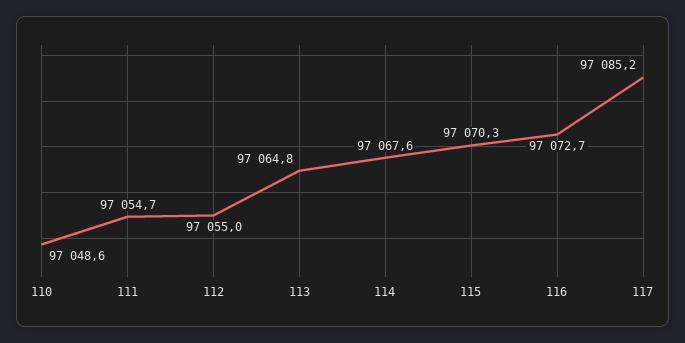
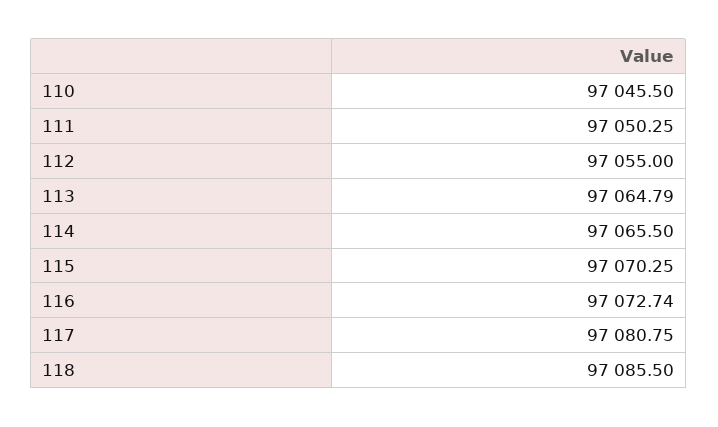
110: 97048.6 -> 97045.5
111: 97054.7 -> 97050.25
114: 97067.6 -> 97065.5
117: 97085.2 -> 97080.75
118: none -> 97085.5

